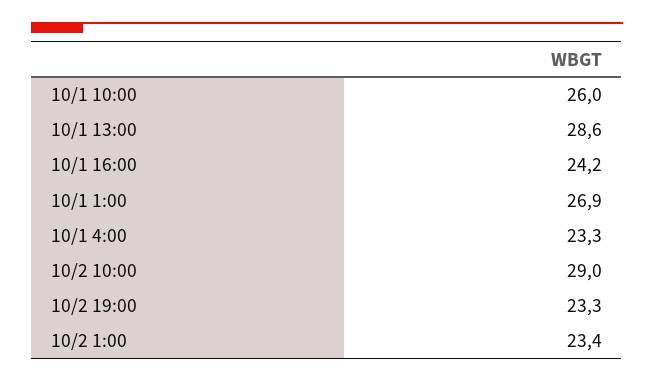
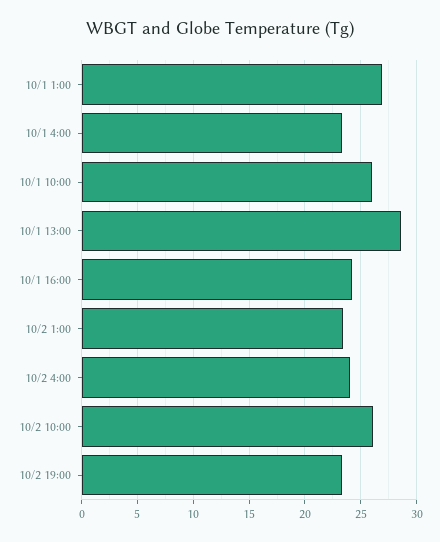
10/2 10:00: 29 -> 26
10/2 4:00: none -> 24

